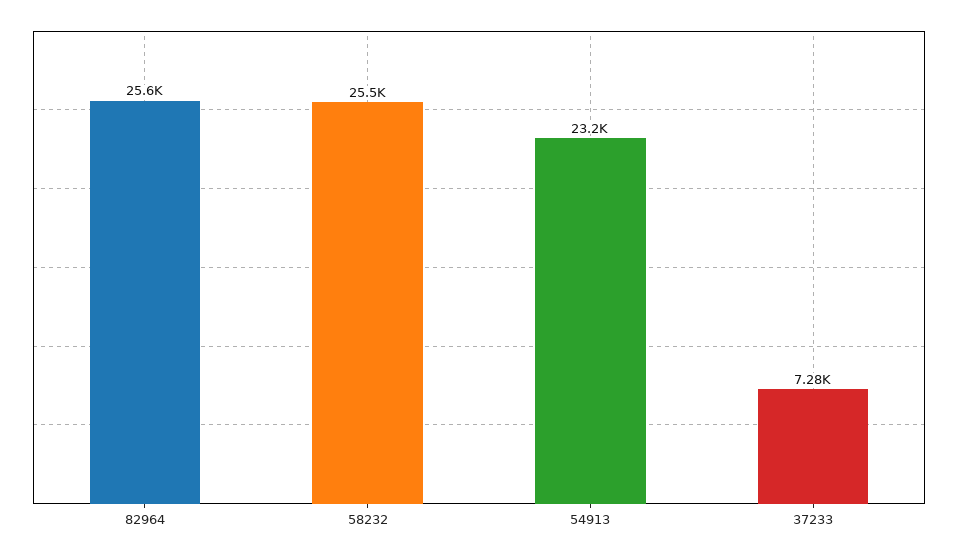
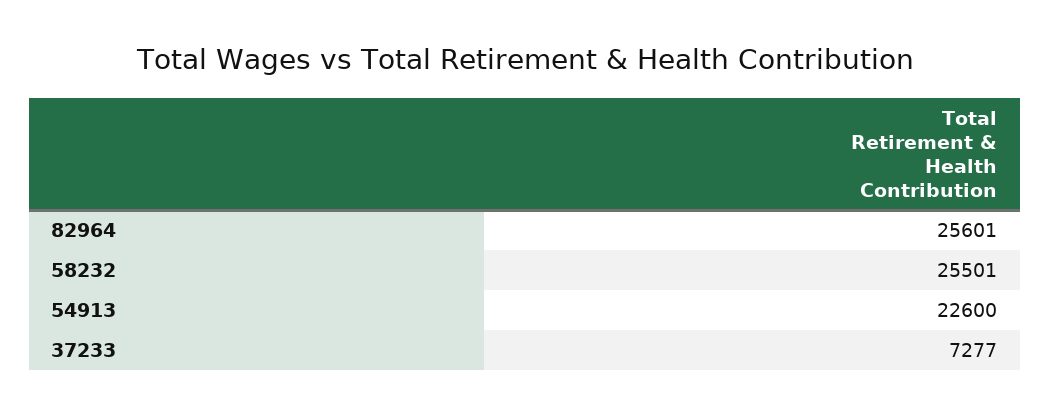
54913: 23200 -> 22600

